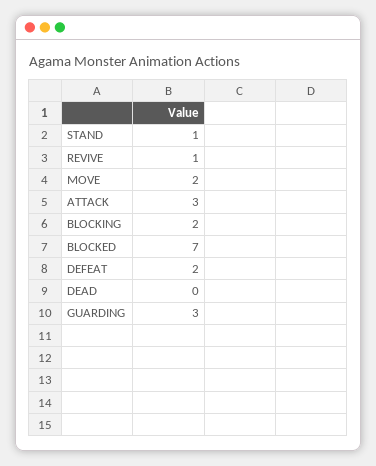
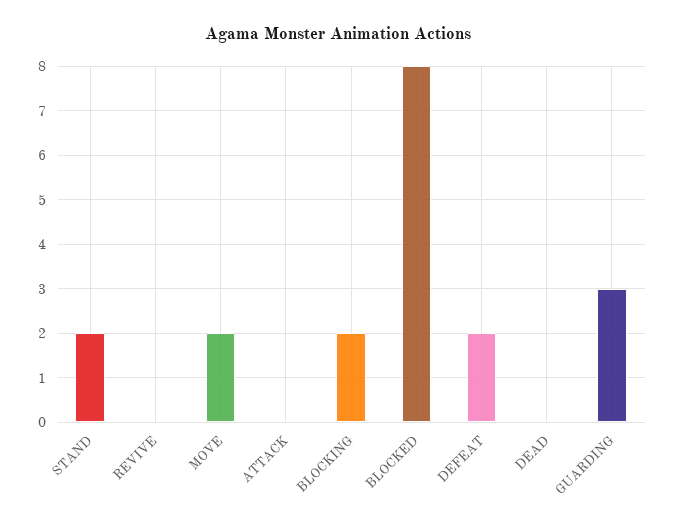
STAND: 1 -> 2
REVIVE: 1 -> 0
ATTACK: 3 -> 0
BLOCKED: 7 -> 8

